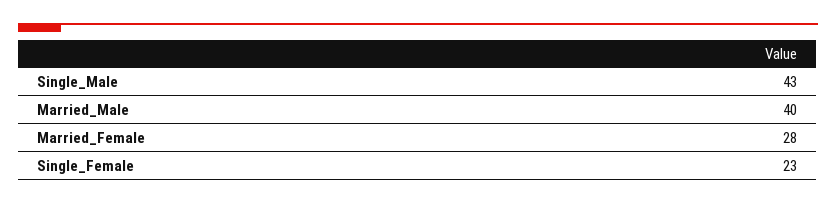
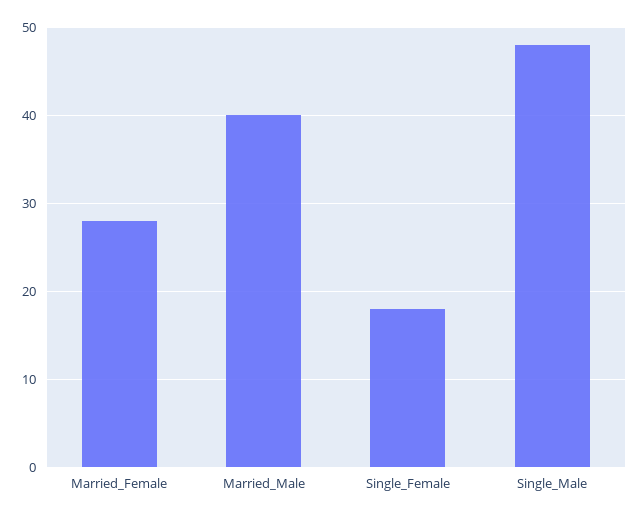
Single_Male: 43 -> 48
Single_Female: 23 -> 18

